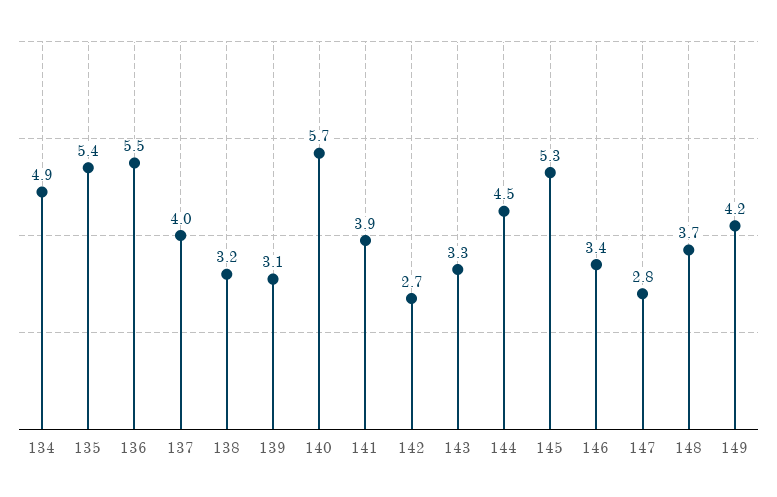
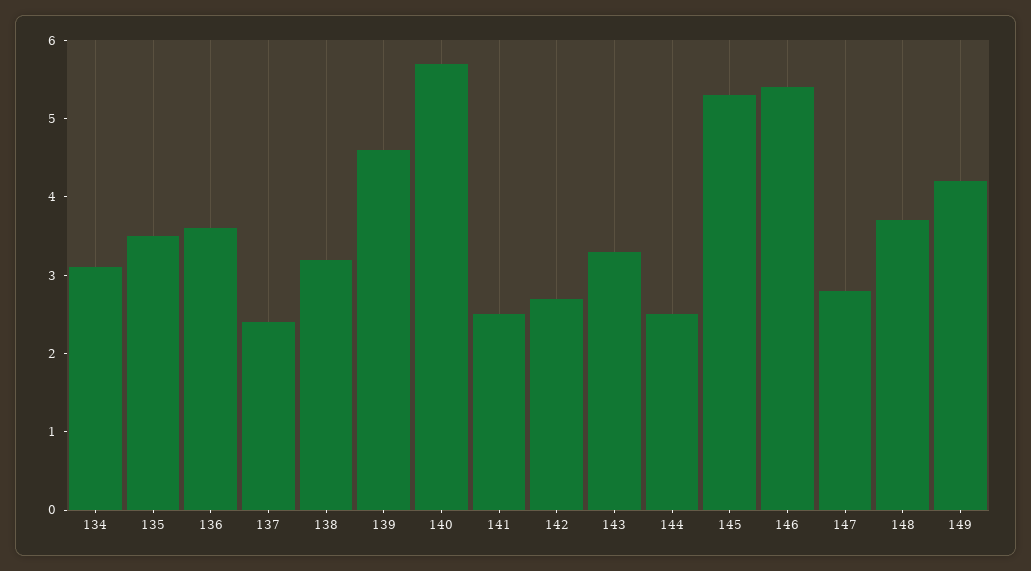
134: 4.9 -> 3
135: 5.4 -> 3.5
136: 5.5 -> 3.5
137: 4 -> 2.5
139: 3.1 -> 4.5
141: 3.9 -> 2.5
144: 4.5 -> 2.5
146: 3.4 -> 5.5

